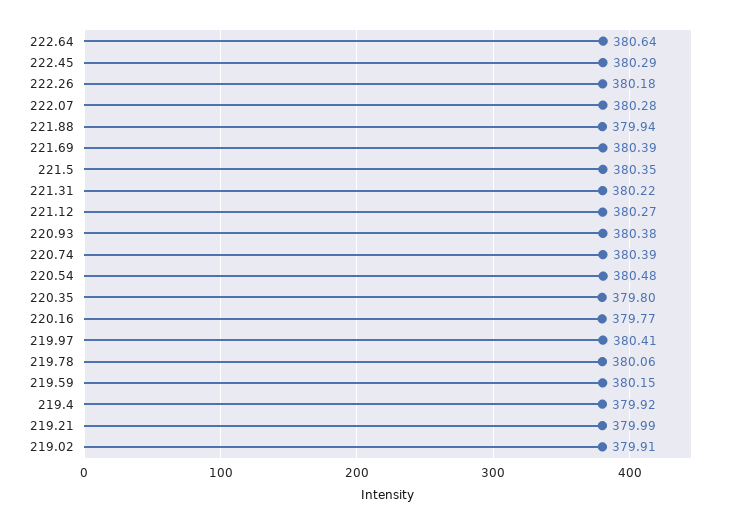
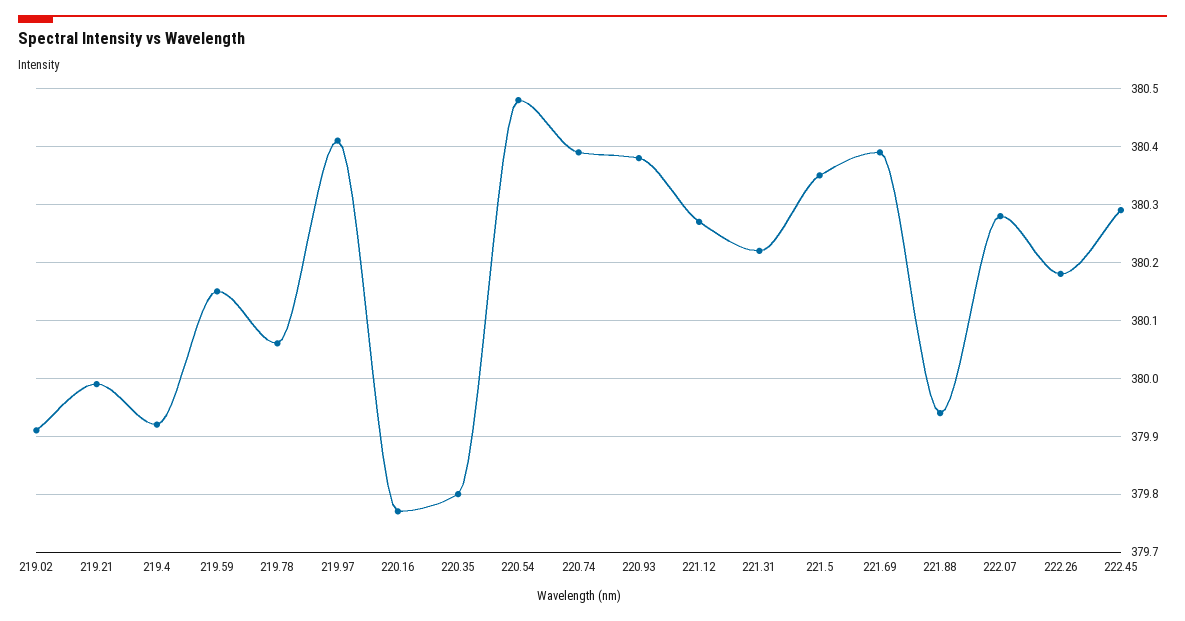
222.64: 380.64 -> none

